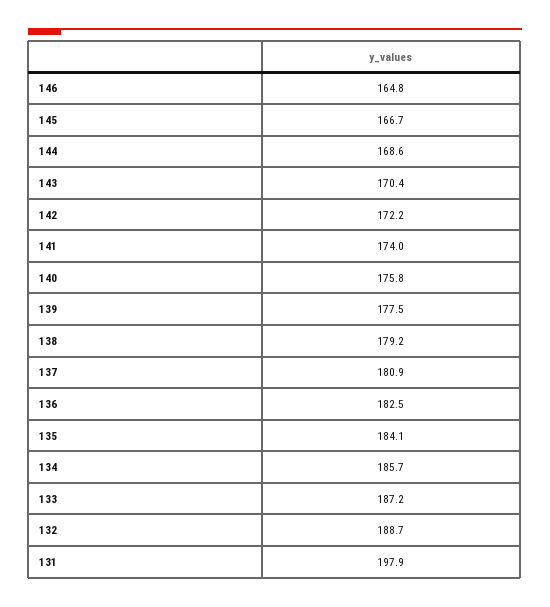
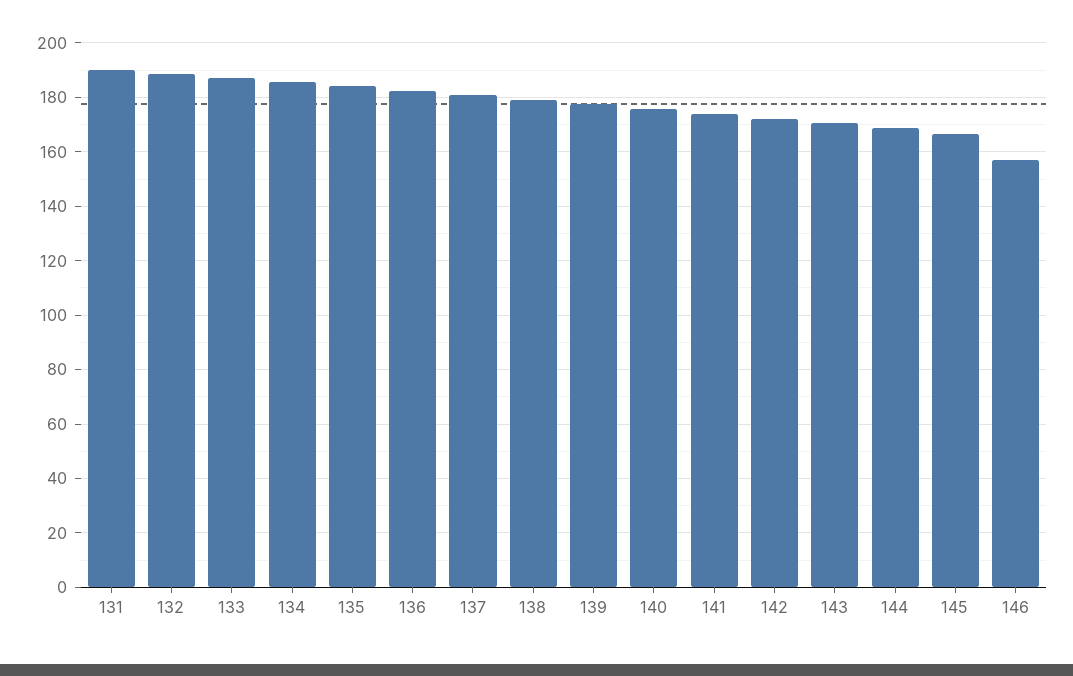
146: 164.8 -> 157.5
131: 197.9 -> 190

